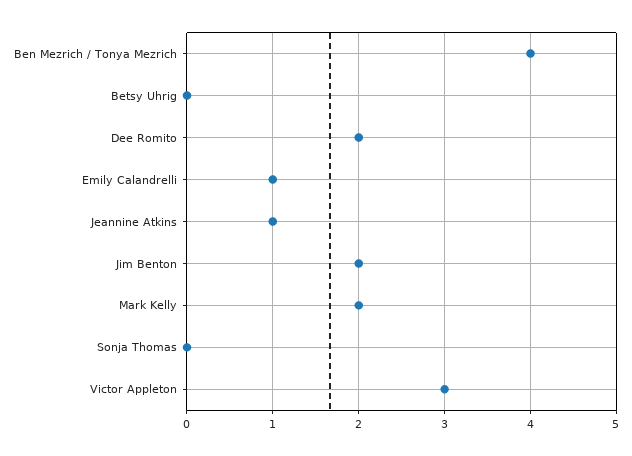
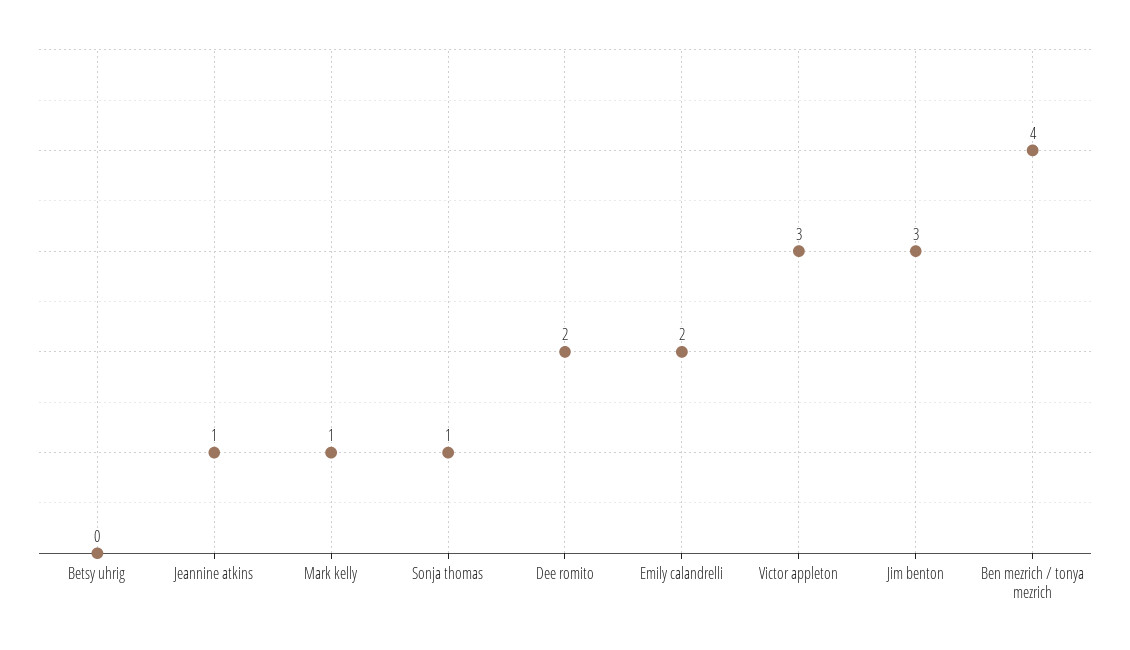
Emily Calandrelli: 1 -> 2
Jim Benton: 2 -> 3
Mark Kelly: 2 -> 1
Sonja Thomas: 0 -> 1

